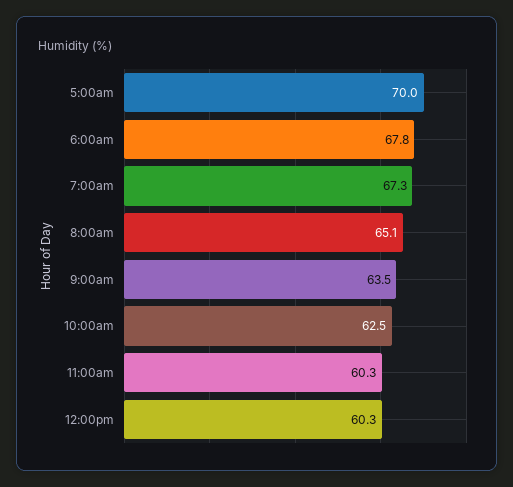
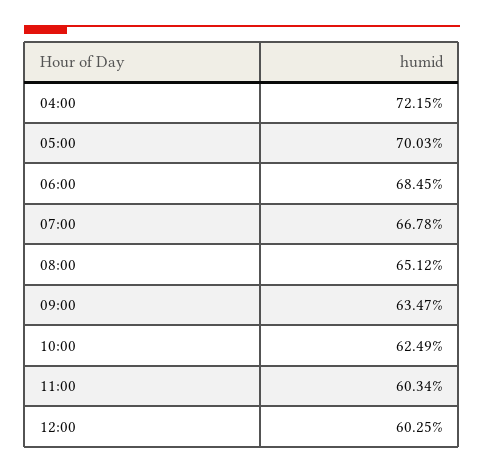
6:00am: 67.8 -> 68.45
7:00am: 67.3 -> 66.78
04:00: none -> 72.15

